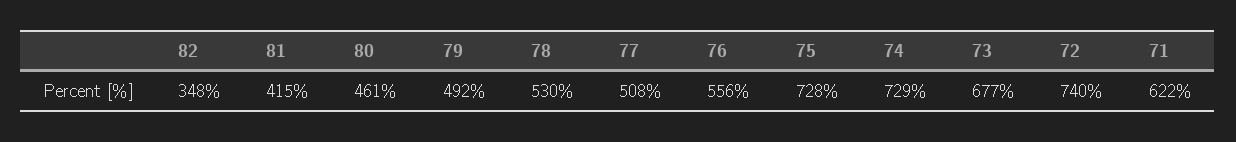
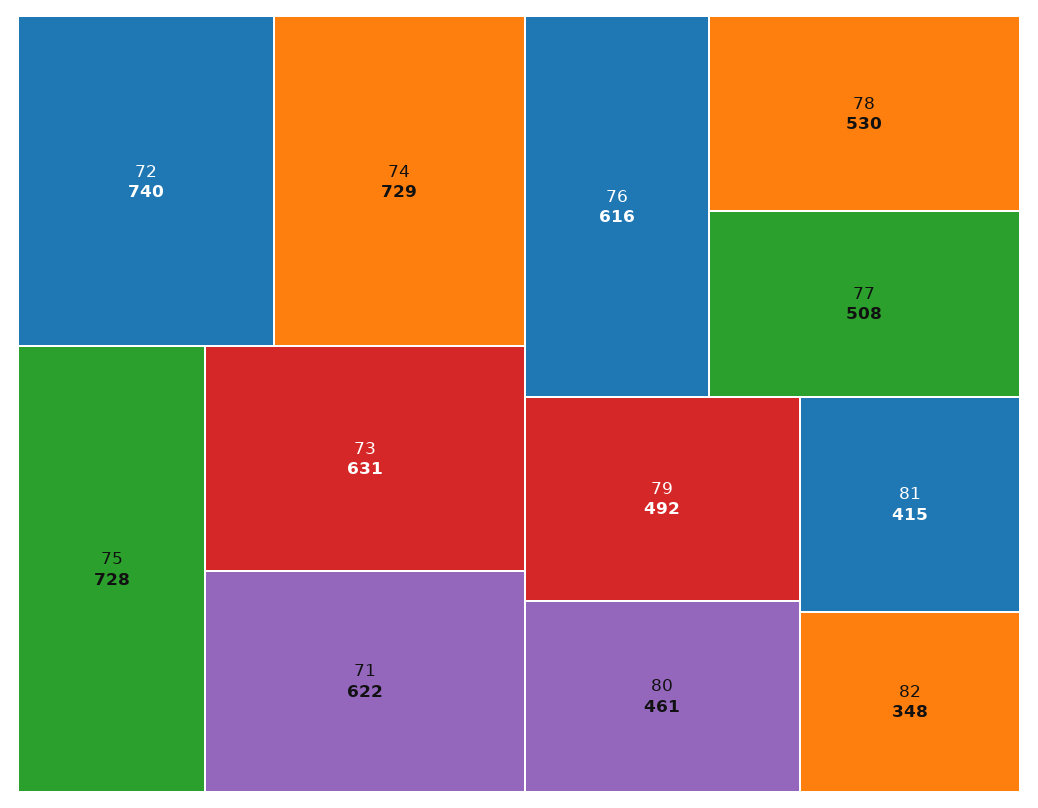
76: 556 -> 616
73: 677 -> 631

